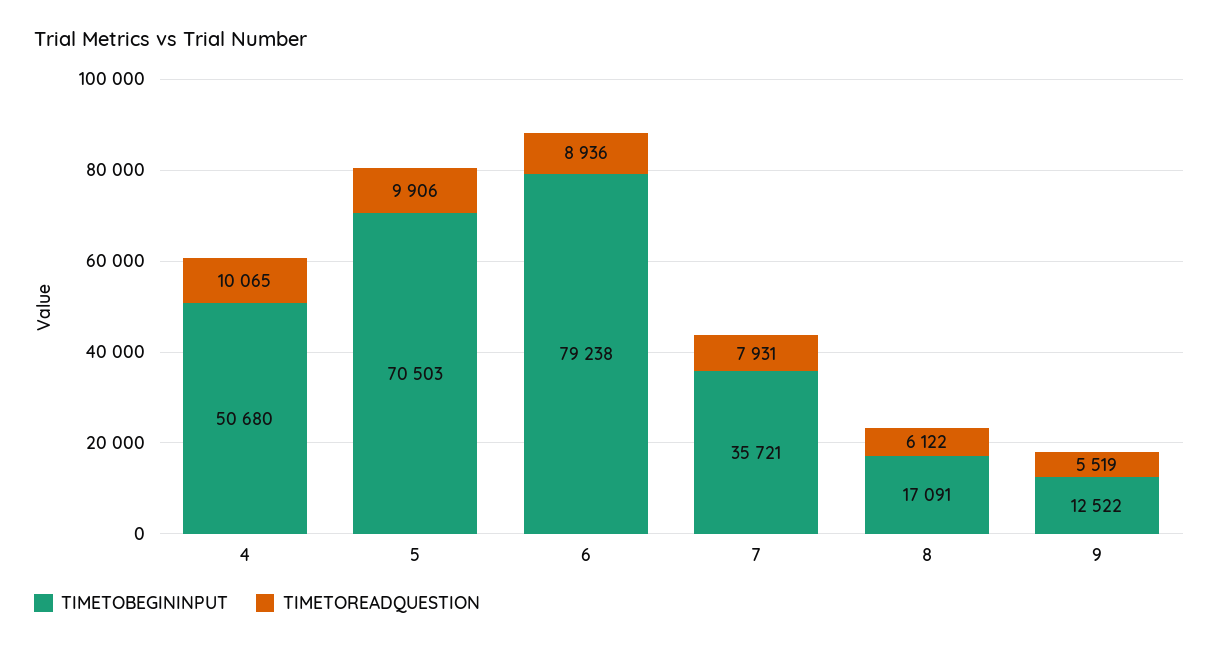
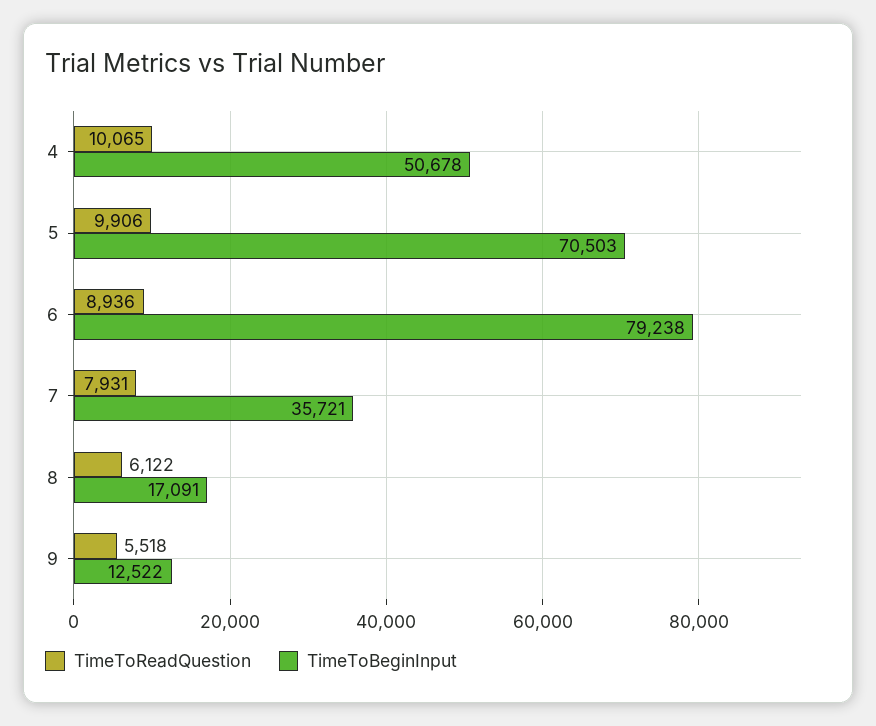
TIMETOBEGININPUT, 4: 50680 -> 50678
TIMETOREADQUESTION, 9: 5519 -> 5518

